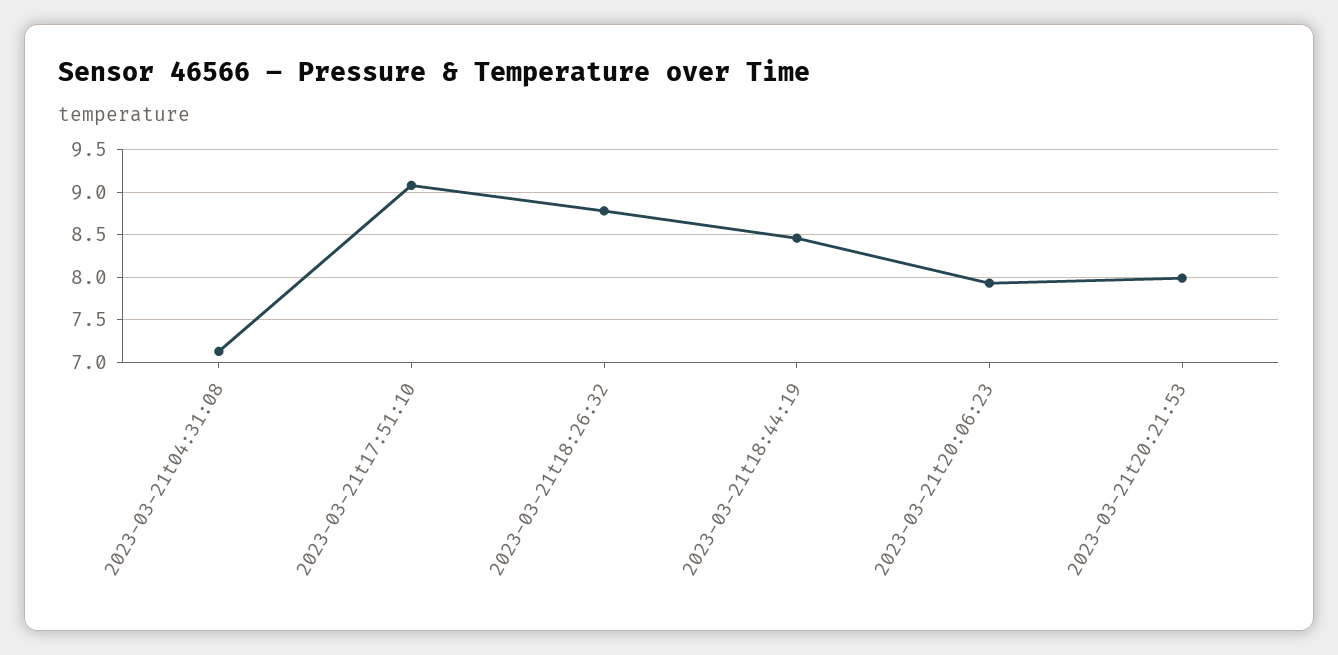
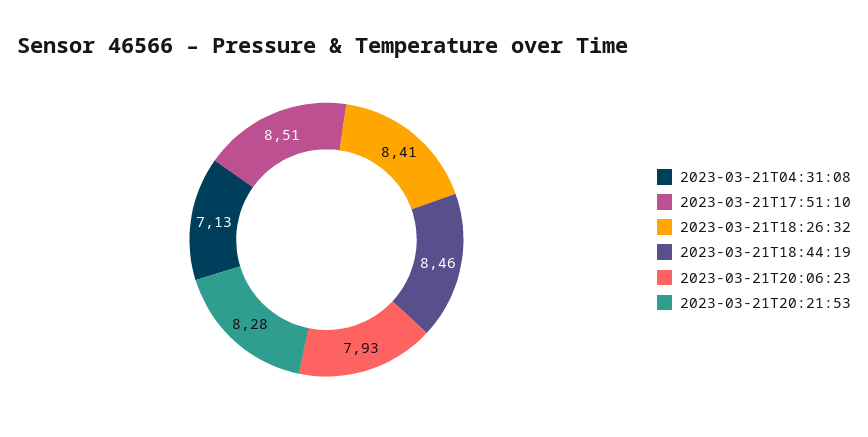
2023-03-21t17:51:10: 9.1 -> 8.51
2023-03-21t18:26:32: 8.8 -> 8.41
2023-03-21t20:21:53: 8 -> 8.28

